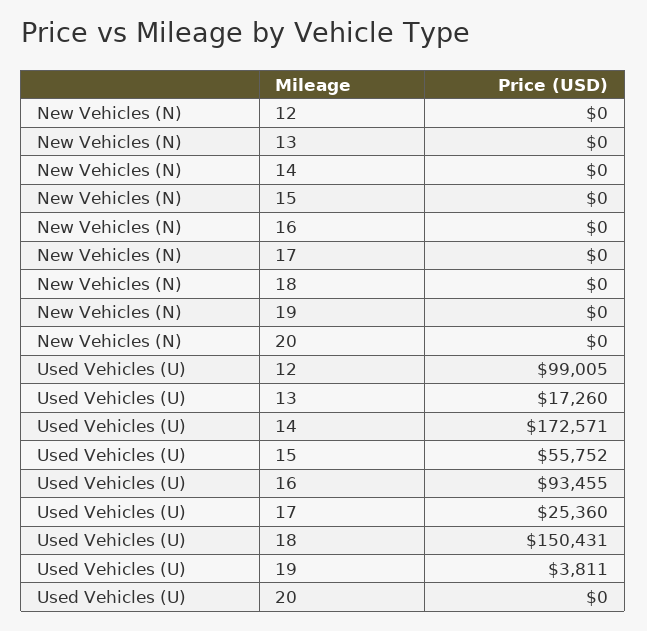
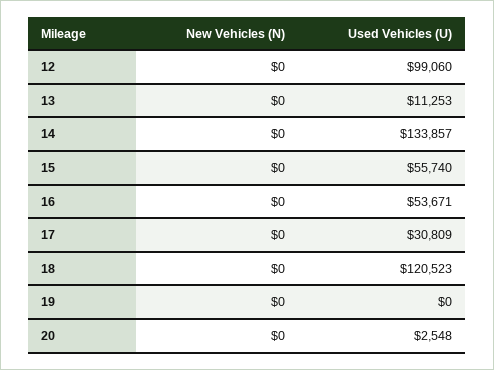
Used Vehicles (U), 12: 99005 -> 99060
Used Vehicles (U), 13: 17260 -> 11253
Used Vehicles (U), 14: 172571 -> 133857
Used Vehicles (U), 15: 55752 -> 55740
Used Vehicles (U), 16: 93455 -> 53671
Used Vehicles (U), 17: 25360 -> 30809
Used Vehicles (U), 18: 150431 -> 120523
Used Vehicles (U), 19: 3811 -> 0
Used Vehicles (U), 20: 0 -> 2548

